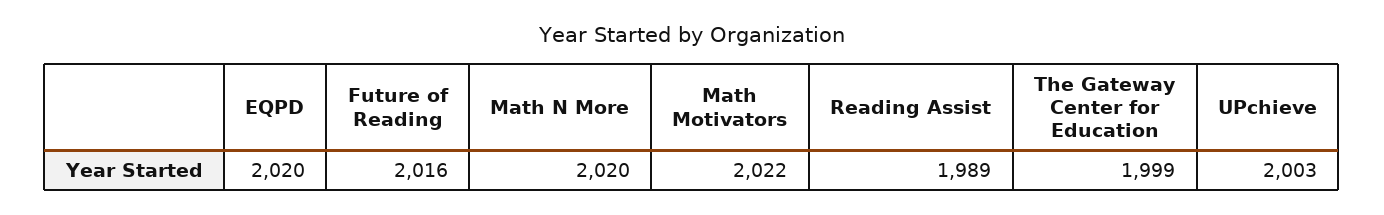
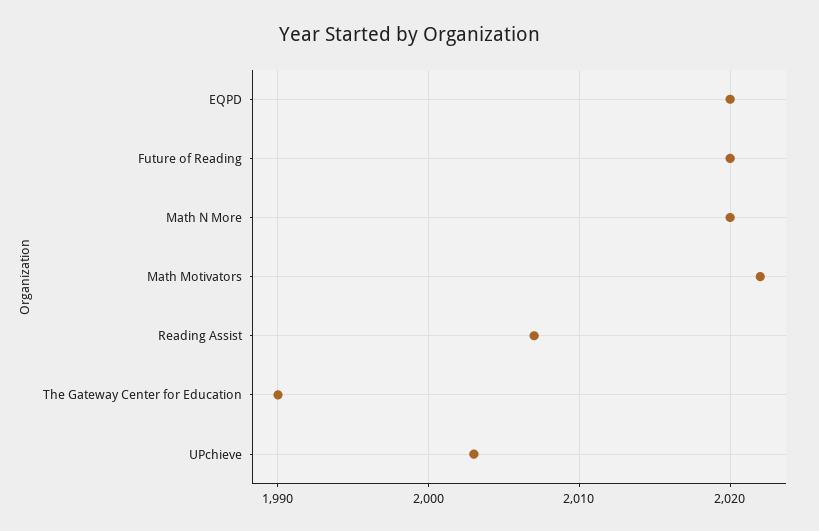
Future of Reading: 2016 -> 2020
Reading Assist: 1989 -> 2007
The Gateway Center for Education: 1999 -> 1990

